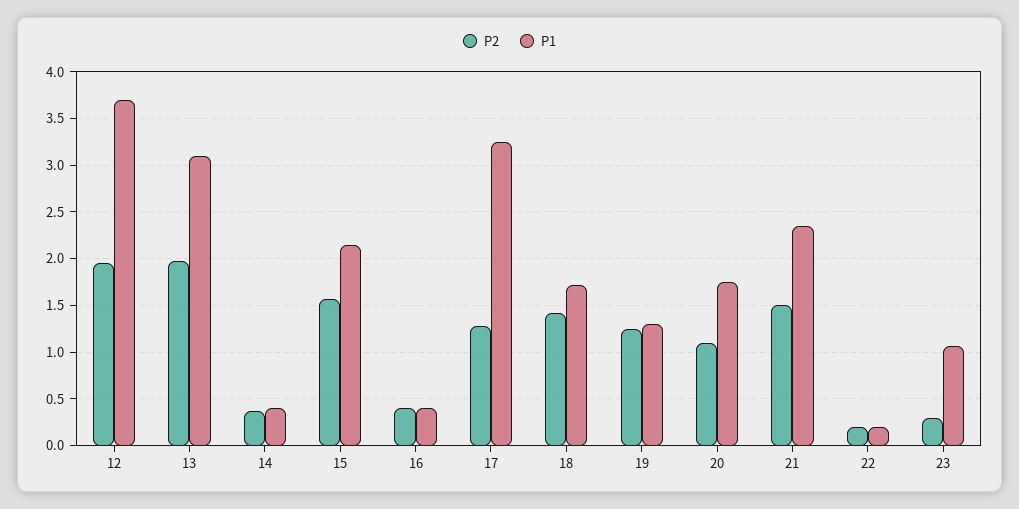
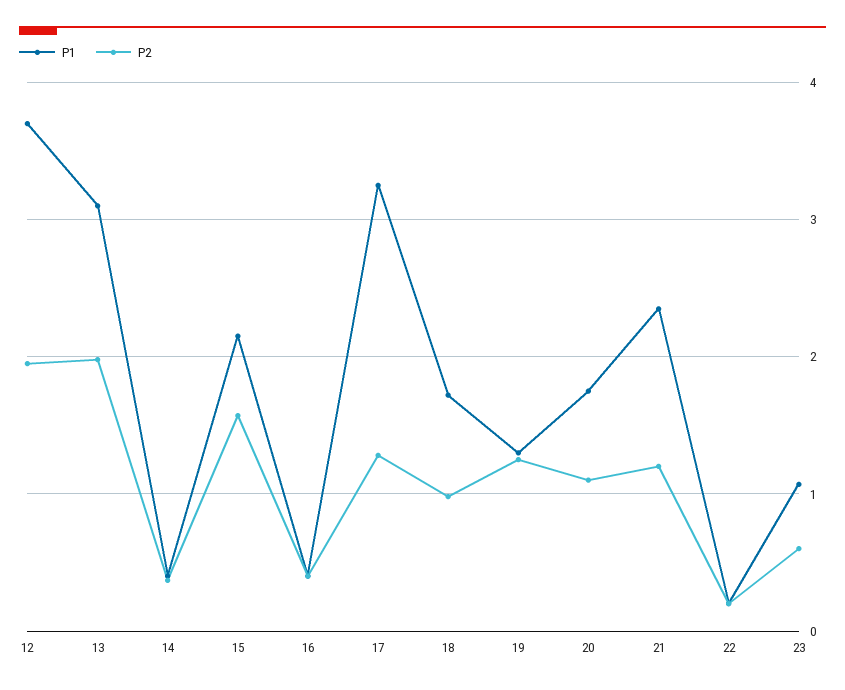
P2, 18: 1.4 -> 1
P2, 21: 1.5 -> 1.2
P2, 23: 0.3 -> 0.6

